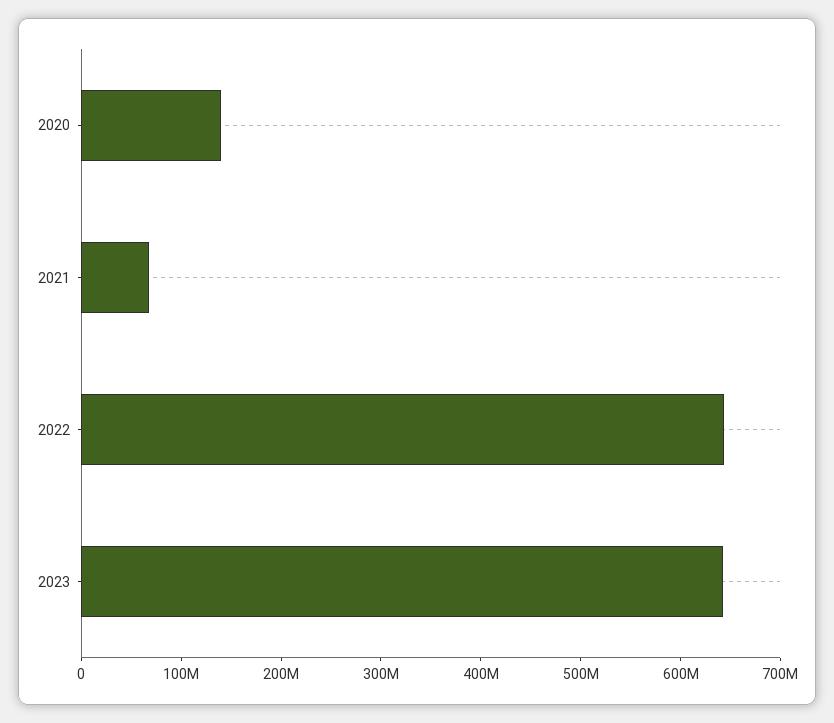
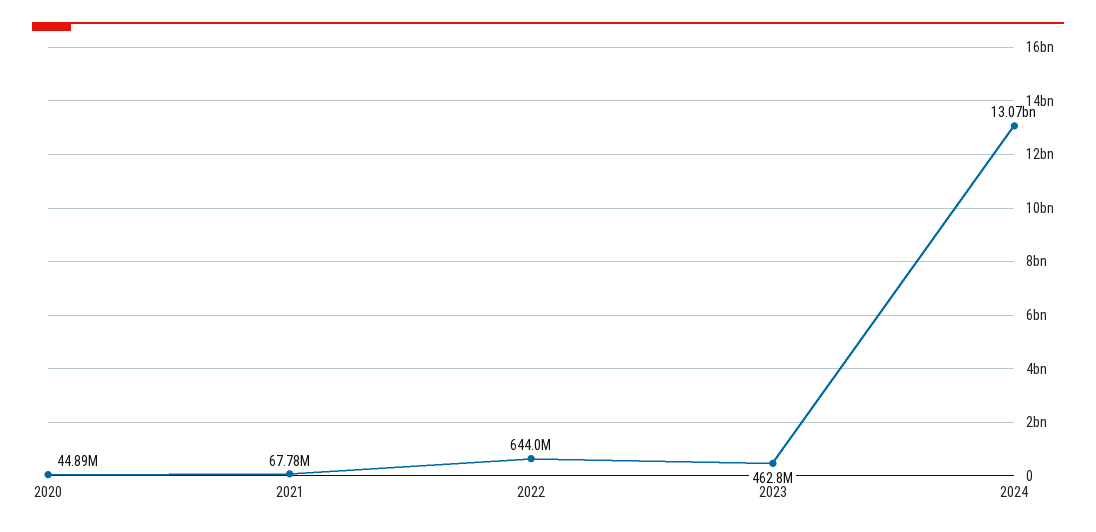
2020: 140000000 -> 44890000
2023: 640000000 -> 462800000
2024: none -> 13070000000

